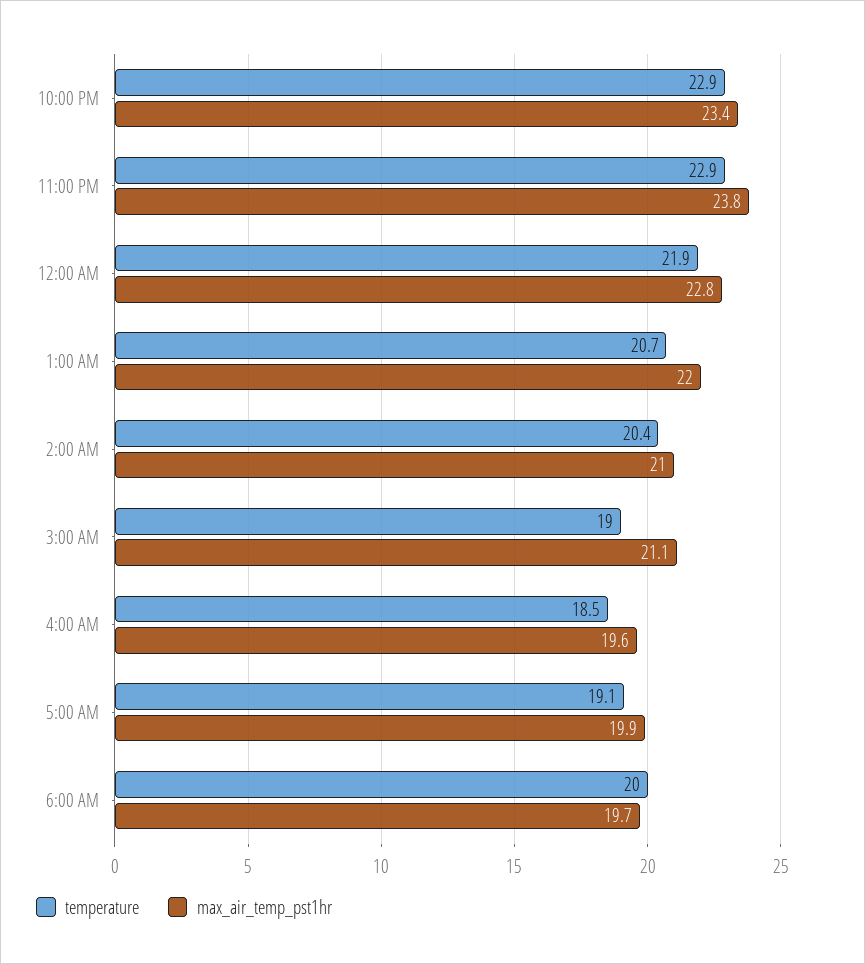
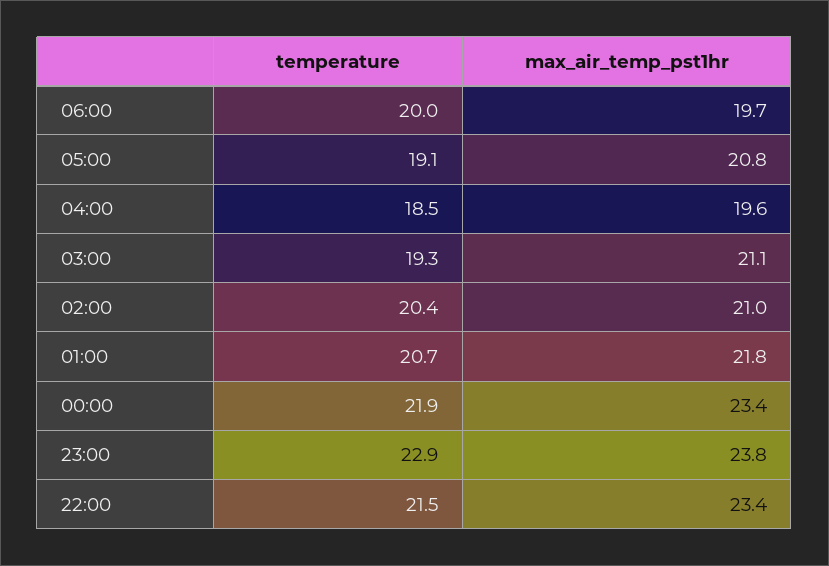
temperature, 10:00 PM: 22.9 -> 21.5
max_air_temp_pst1hr, 12:00 AM: 22.8 -> 23.4
max_air_temp_pst1hr, 1:00 AM: 22 -> 21.8
temperature, 3:00 AM: 19 -> 19.3
max_air_temp_pst1hr, 5:00 AM: 19.9 -> 20.8

